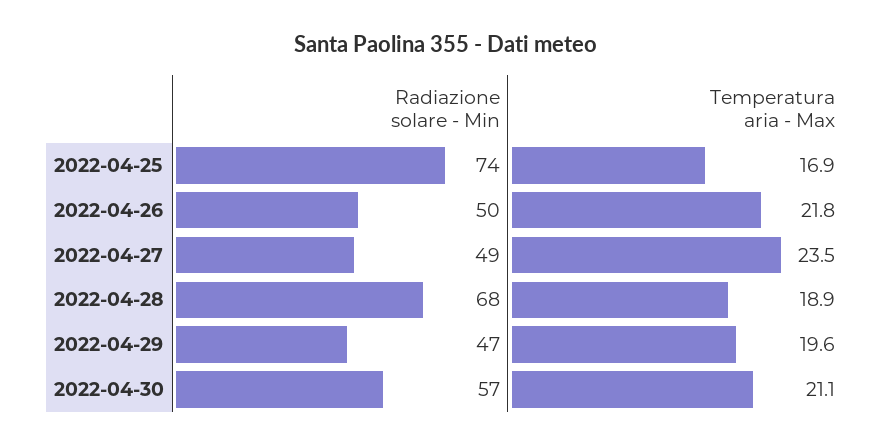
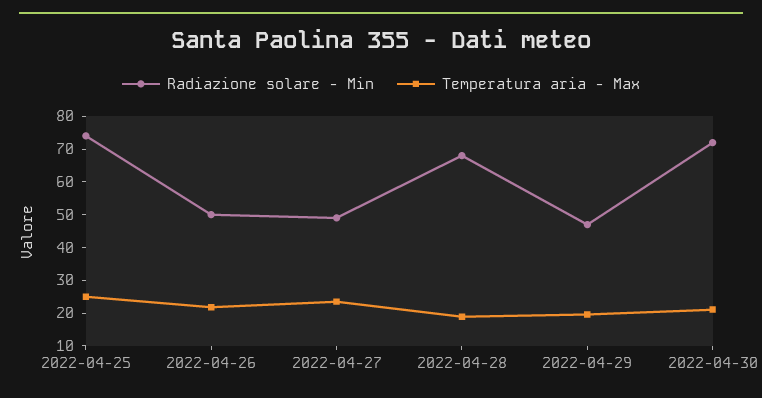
Temperatura aria - Max, 2022-04-25: 16.9 -> 25
Radiazione solare - Min, 2022-04-30: 57 -> 72.5

